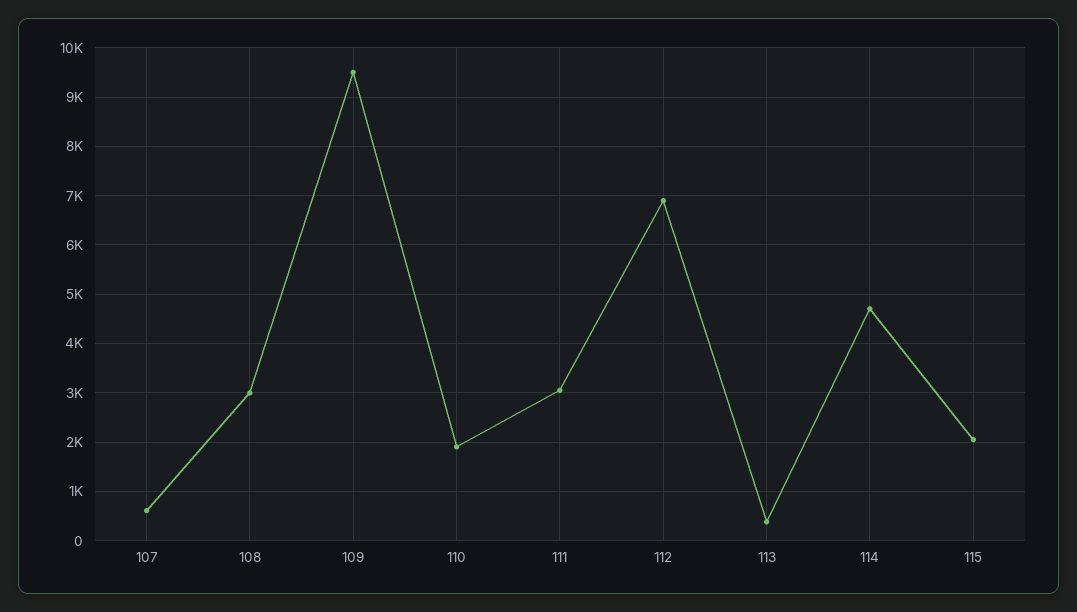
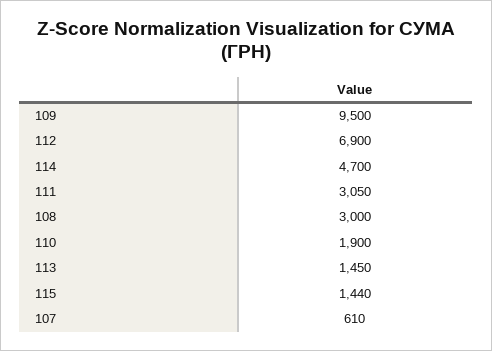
113: 400 -> 1450
115: 2000 -> 1440

